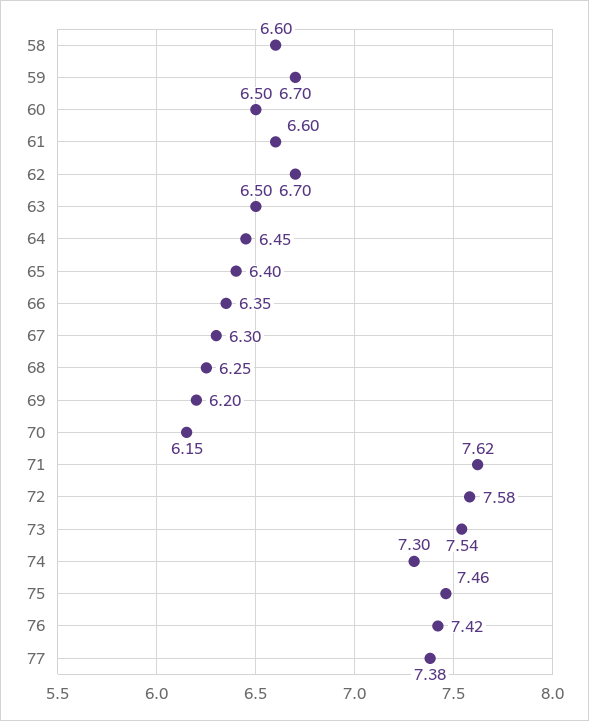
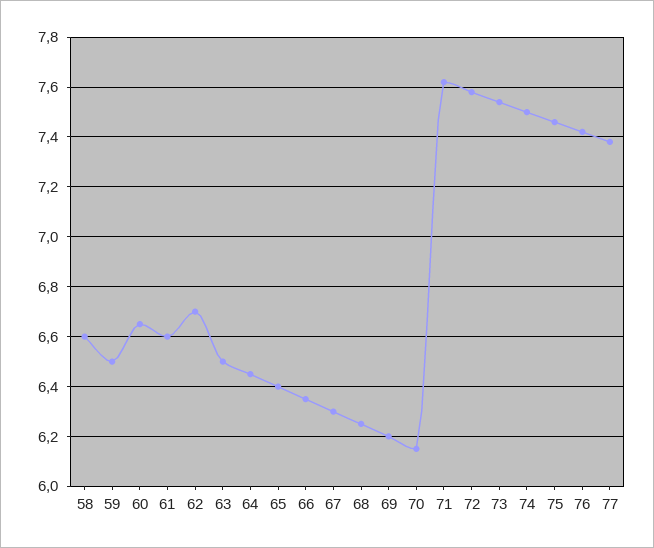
59: 6.7 -> 6.5
60: 6.5 -> 6.65
74: 7.3 -> 7.5

